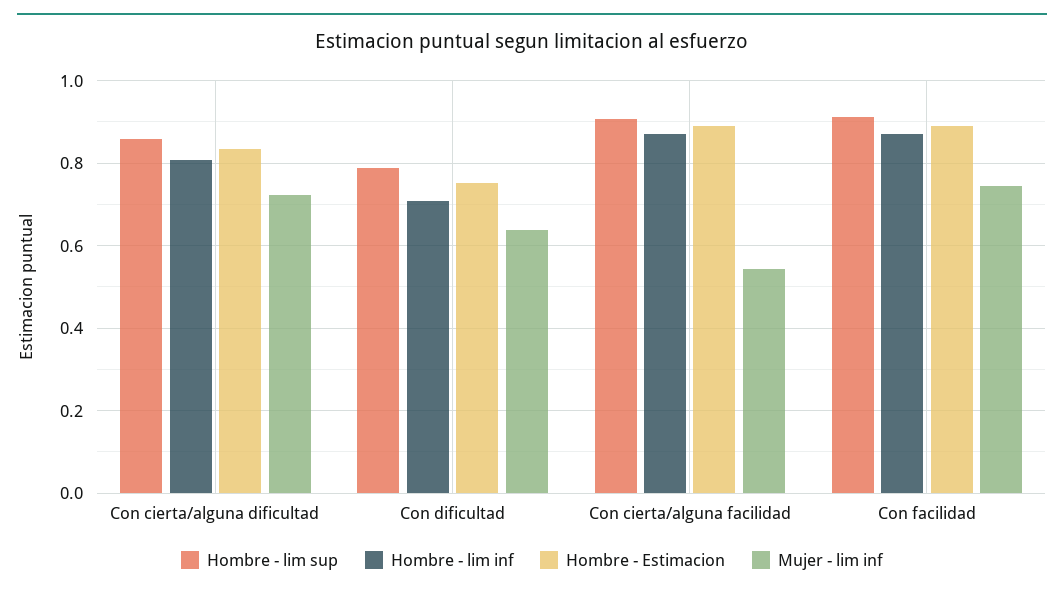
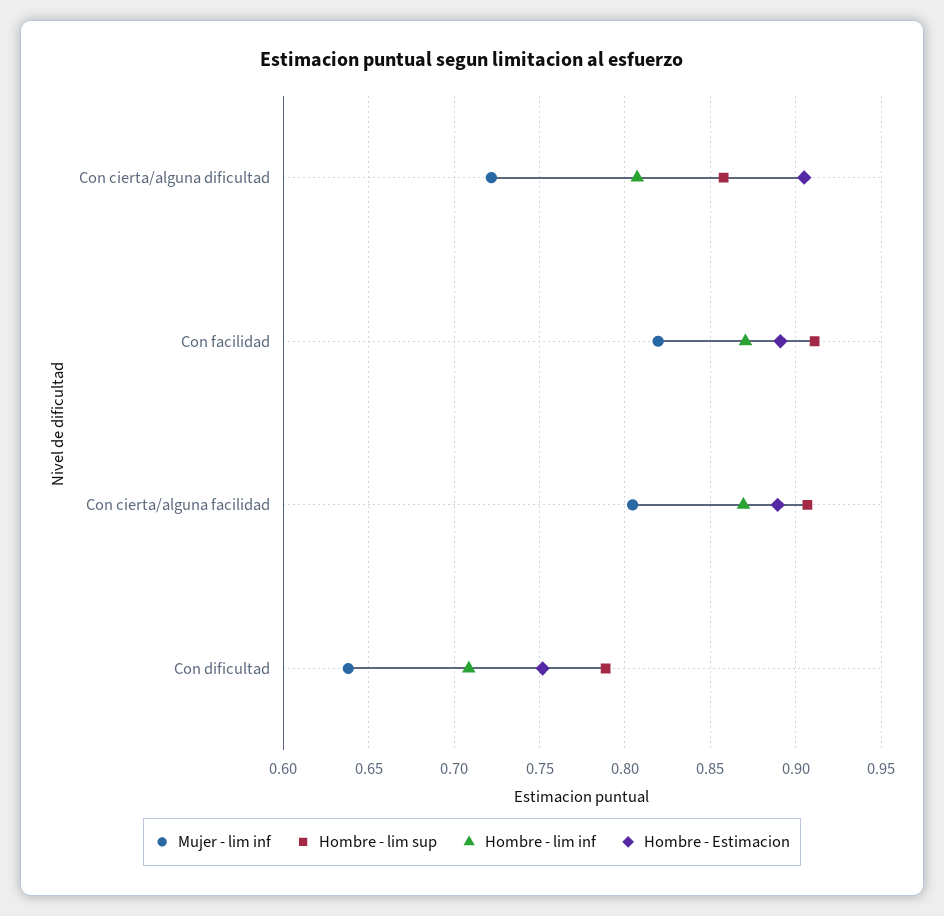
Hombre - Estimacion, Con cierta/alguna dificultad: 0.84 -> 0.905
Mujer - lim inf, Con cierta/alguna facilidad: 0.54 -> 0.805
Mujer - lim inf, Con facilidad: 0.74 -> 0.82

